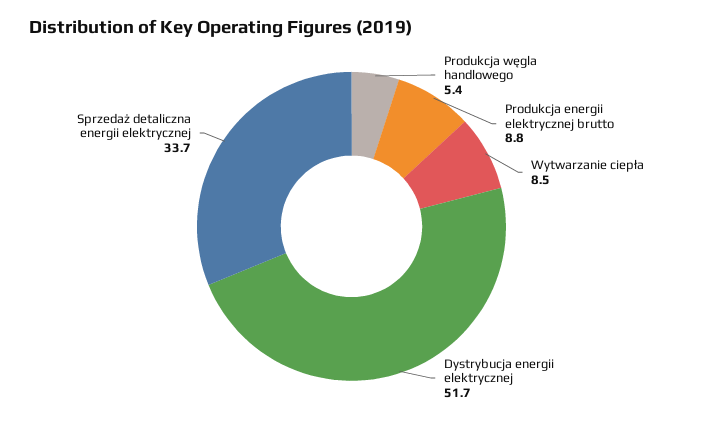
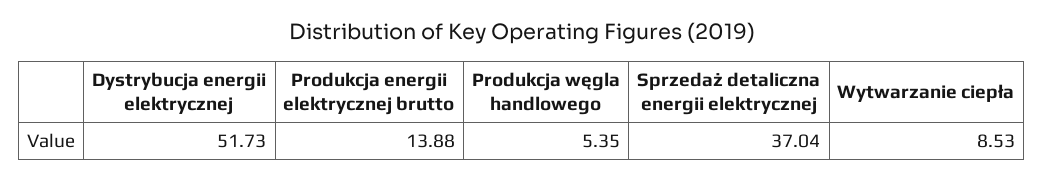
Produkcja energii elektrycznej brutto: 8.8 -> 13.88
Sprzedaż detaliczna energii elektrycznej: 33.7 -> 37.04

